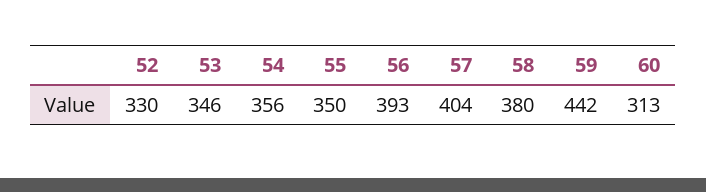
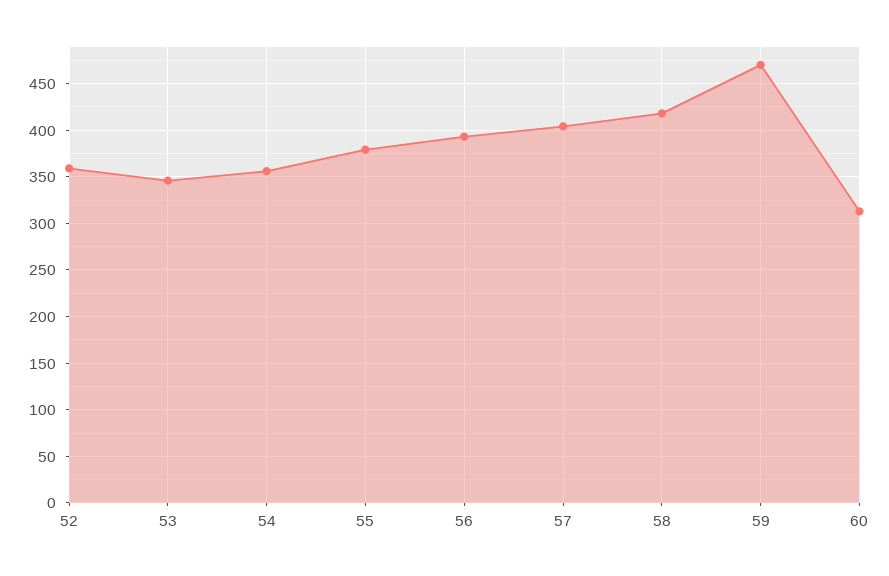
52: 330 -> 360
55: 350 -> 380
58: 380 -> 420
59: 442 -> 470

